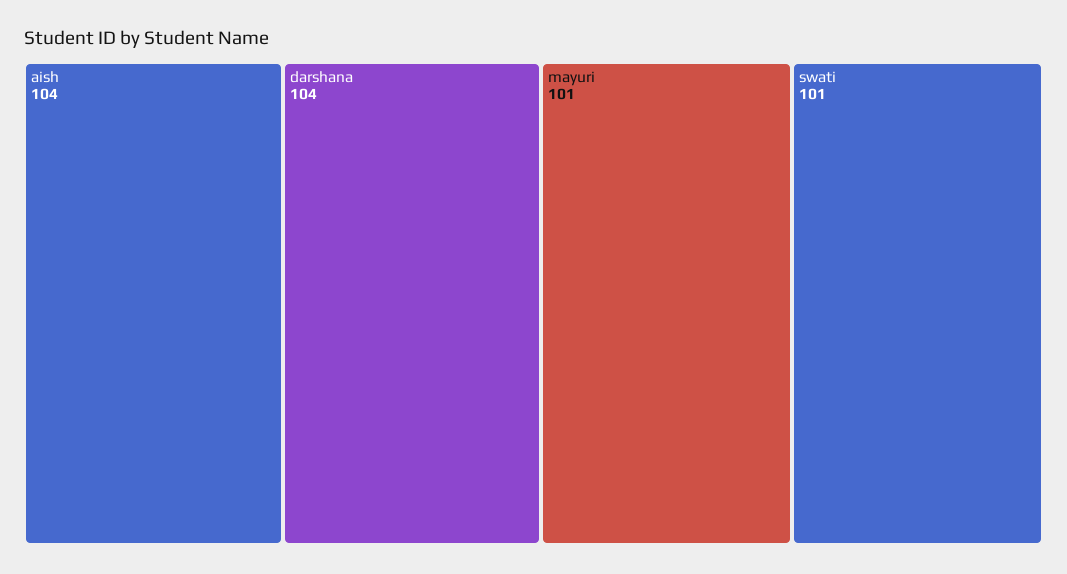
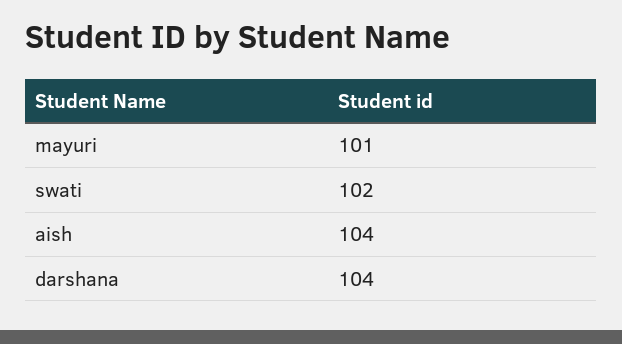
swati: 101 -> 102

